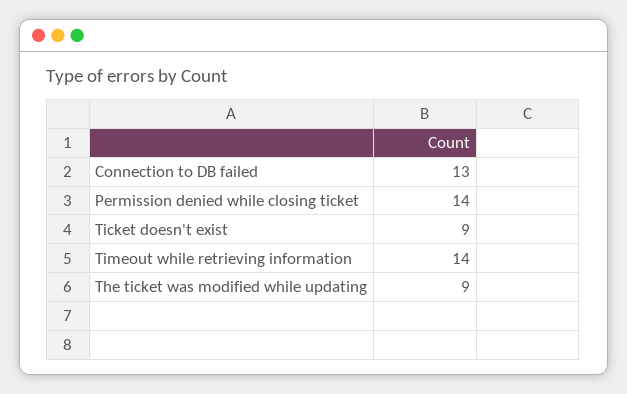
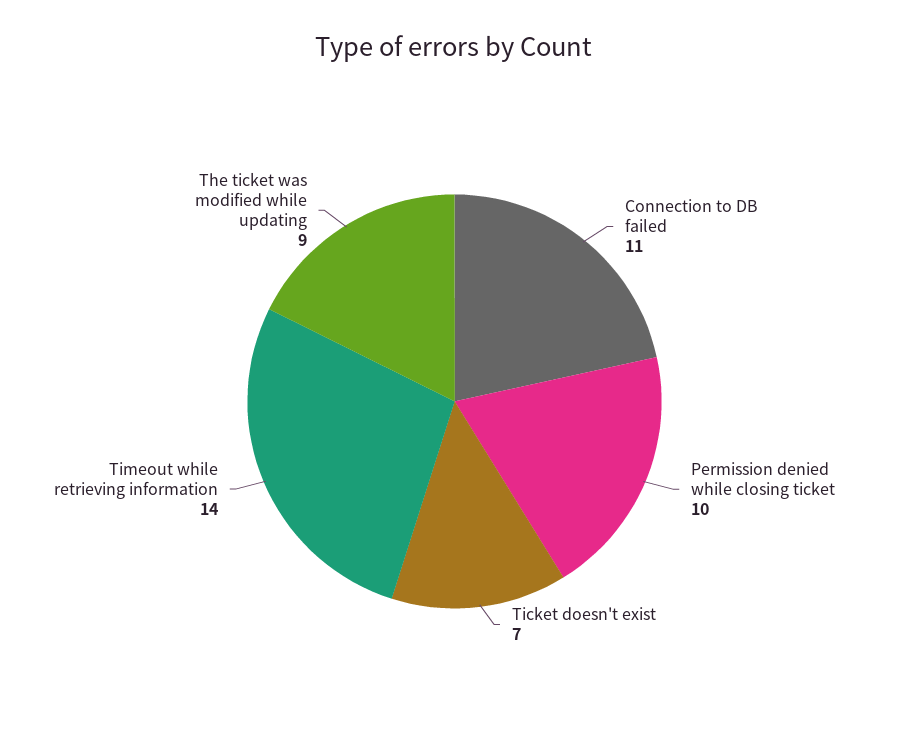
Connection to DB failed: 13 -> 11
Permission denied while closing ticket: 14 -> 10
Ticket doesn't exist: 9 -> 7

